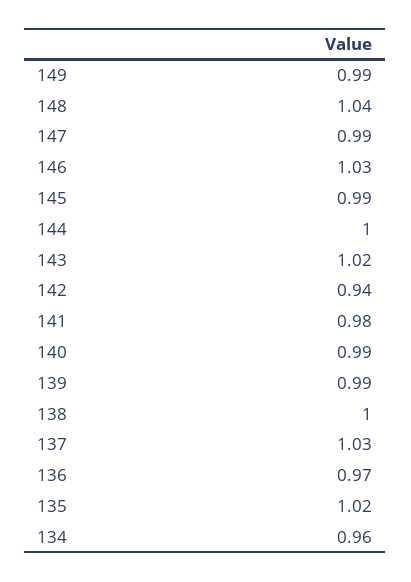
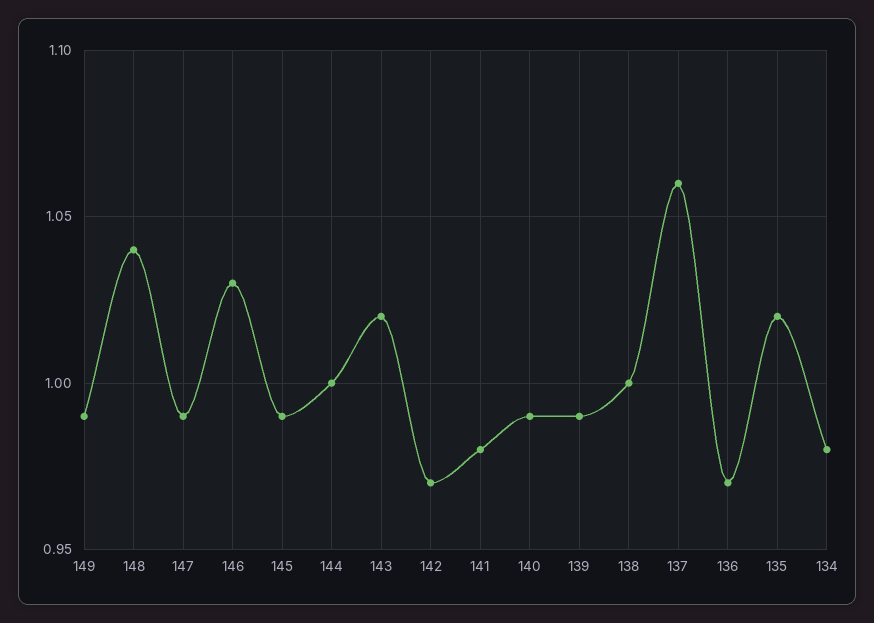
142: 0.94 -> 0.97
137: 1.03 -> 1.06
134: 0.96 -> 0.98

